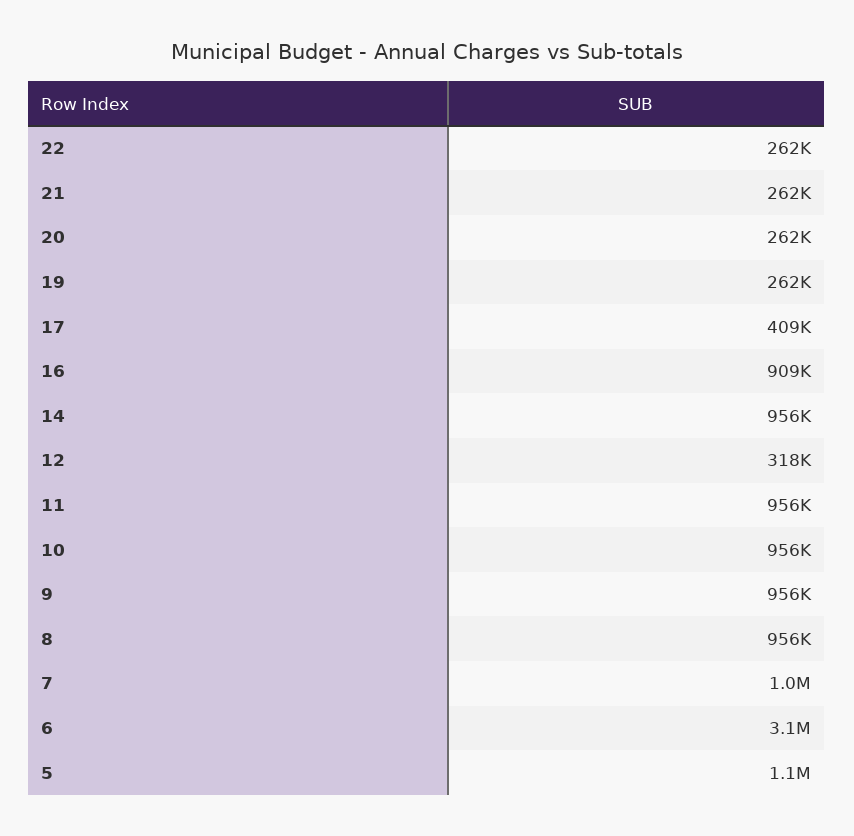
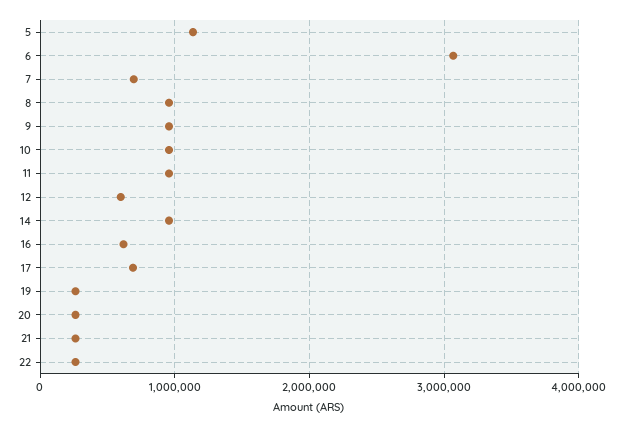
17: 409000 -> 700000
16: 909000 -> 600000
12: 318000 -> 600000
7: 1000000 -> 700000

